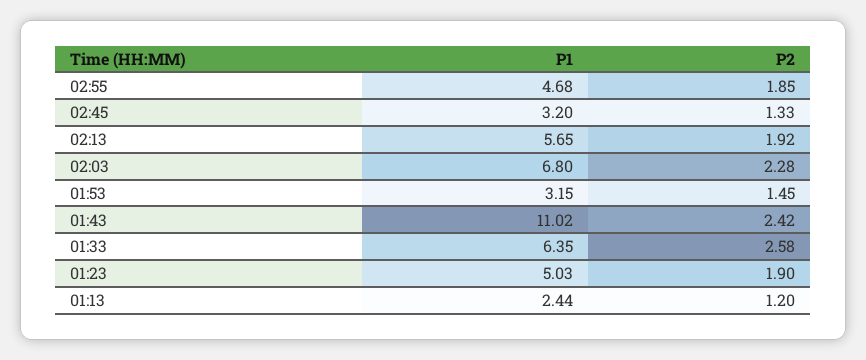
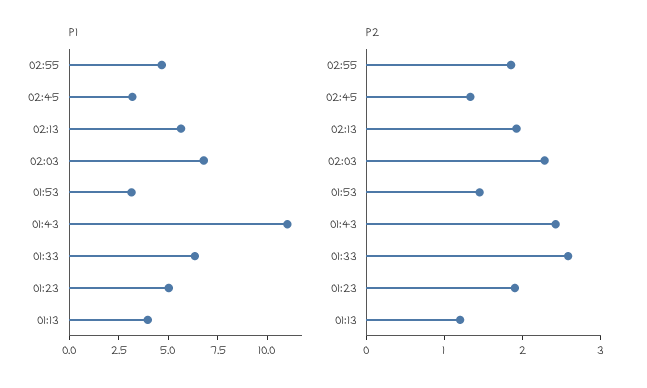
P1, 01:13: 2.44 -> 4

